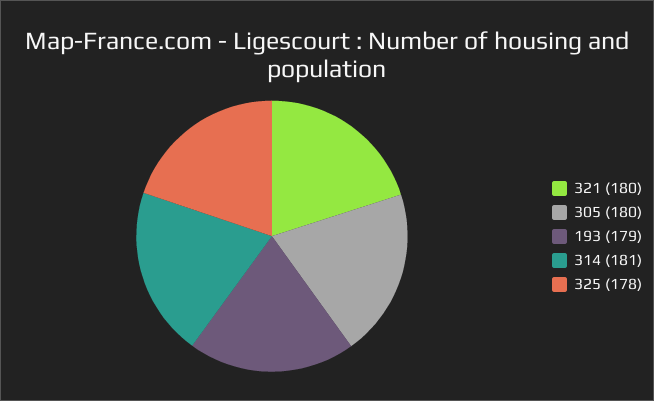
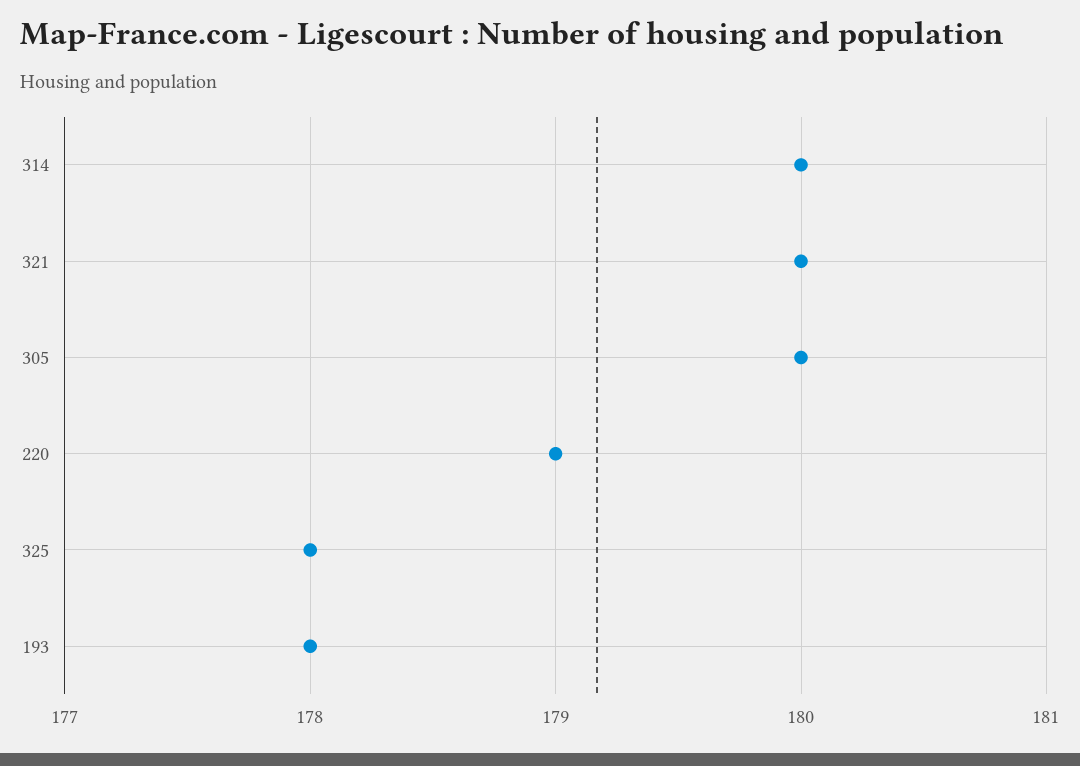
193: 179 -> 178
314: 181 -> 180
220: none -> 179

